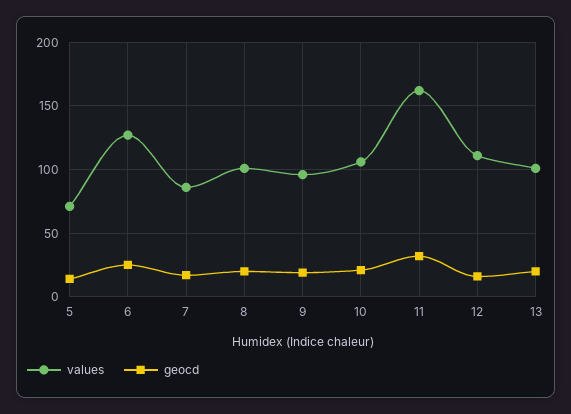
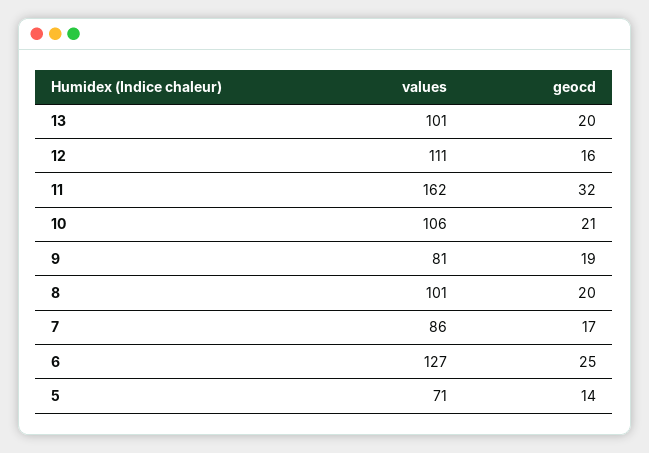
values, 9: 95 -> 81

